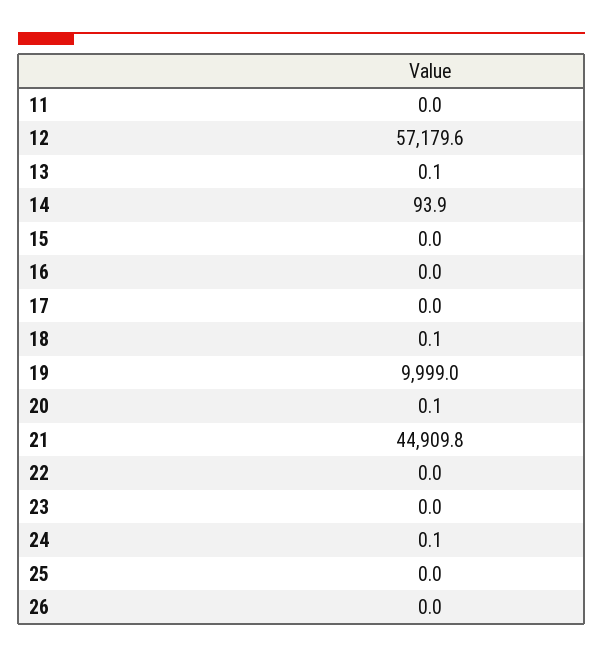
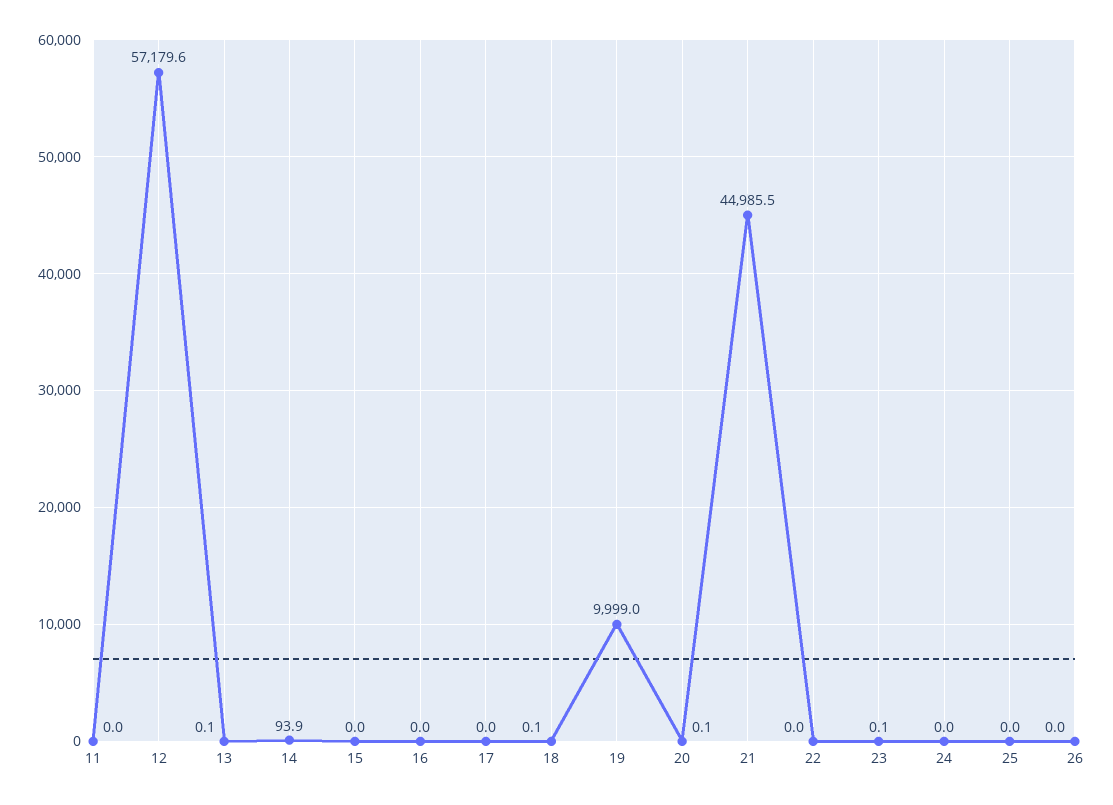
21: 44909.8 -> 44985.5
23: 0 -> 0.1
24: 0.1 -> 0

